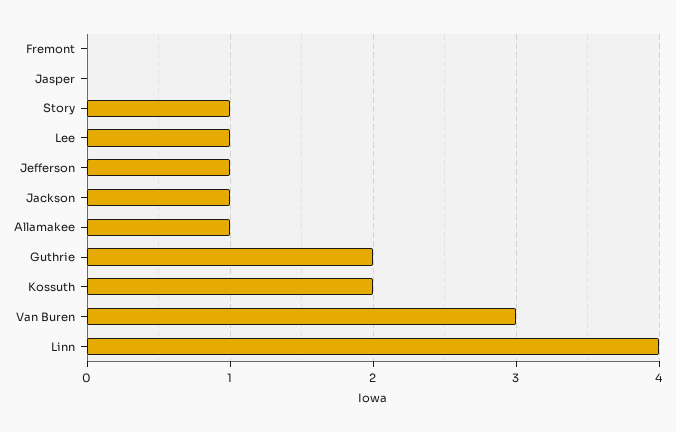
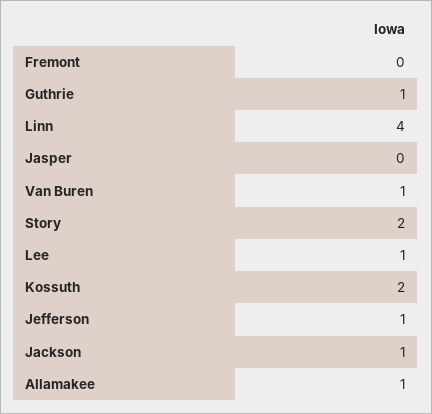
Story: 1 -> 2
Guthrie: 2 -> 1
Van Buren: 3 -> 1

